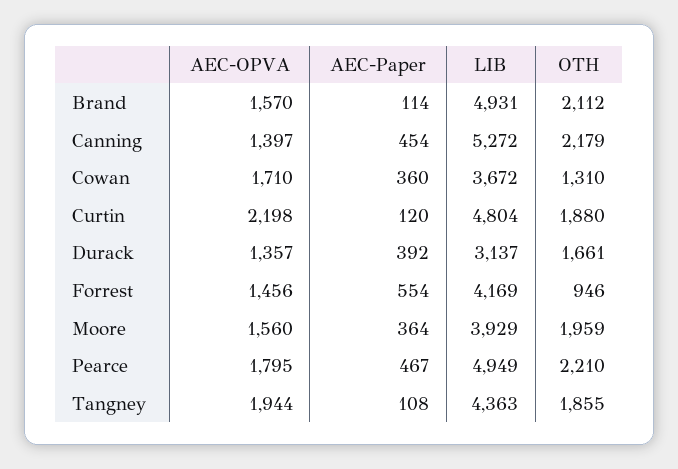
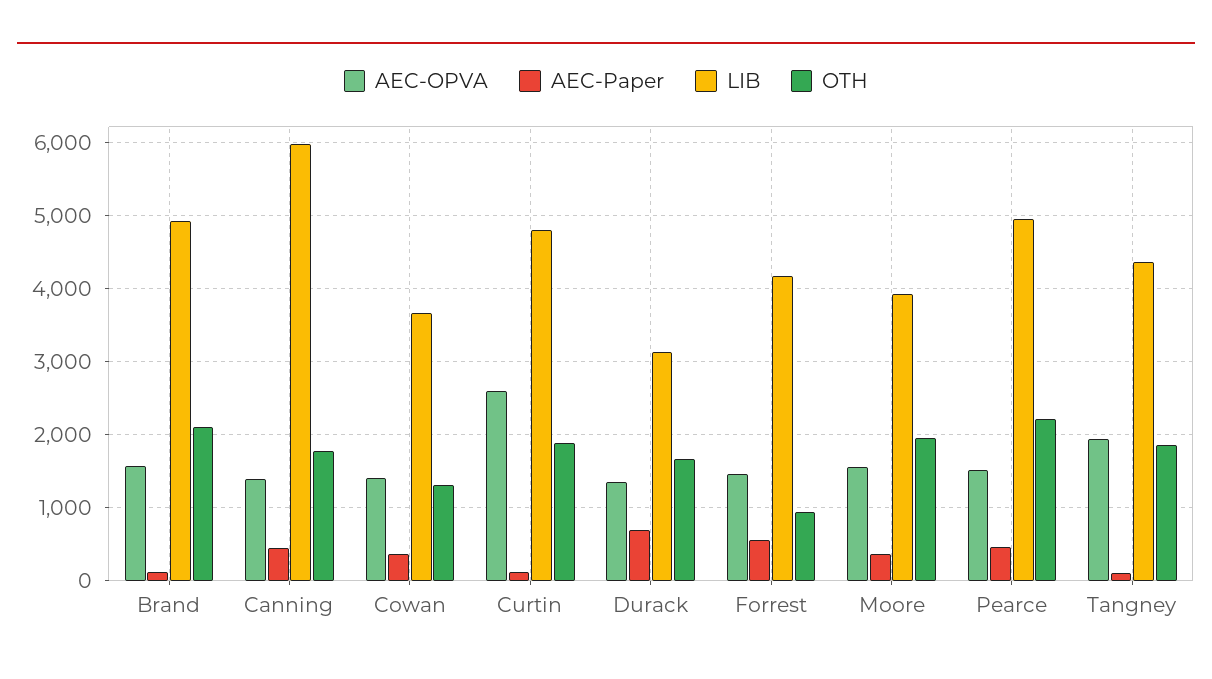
LIB, Canning: 5272 -> 6000
OTH, Canning: 2179 -> 1800
AEC-OPVA, Cowan: 1710 -> 1400
AEC-OPVA, Curtin: 2198 -> 2600
AEC-Paper, Durack: 392 -> 700
AEC-OPVA, Pearce: 1795 -> 1500

